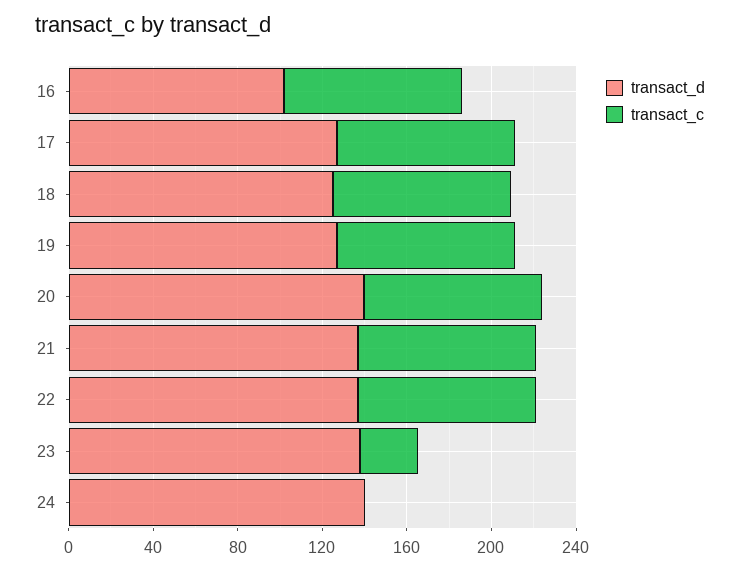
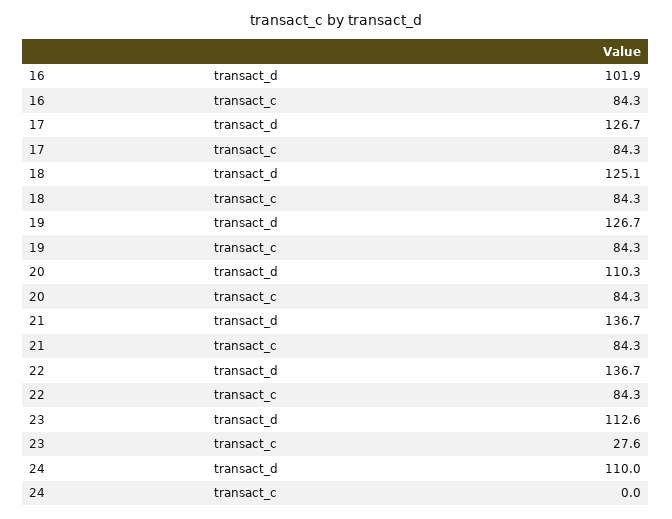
transact_d, 20: 140 -> 110.3
transact_d, 23: 140 -> 112.6
transact_d, 24: 140 -> 110

